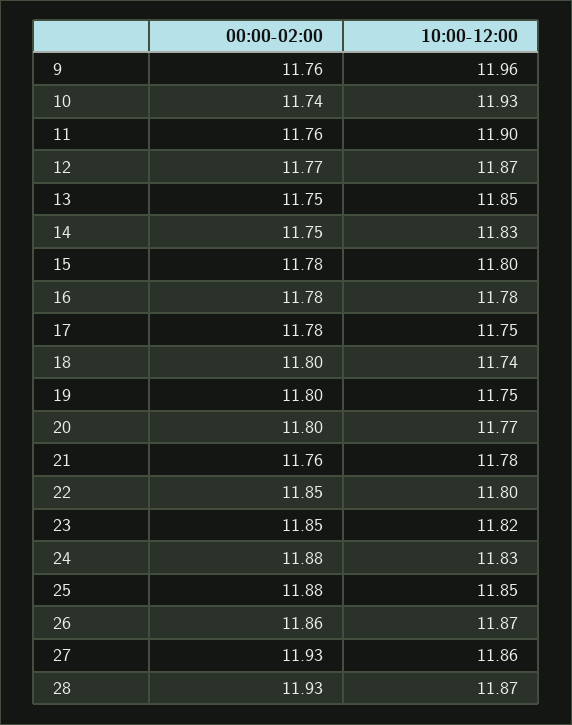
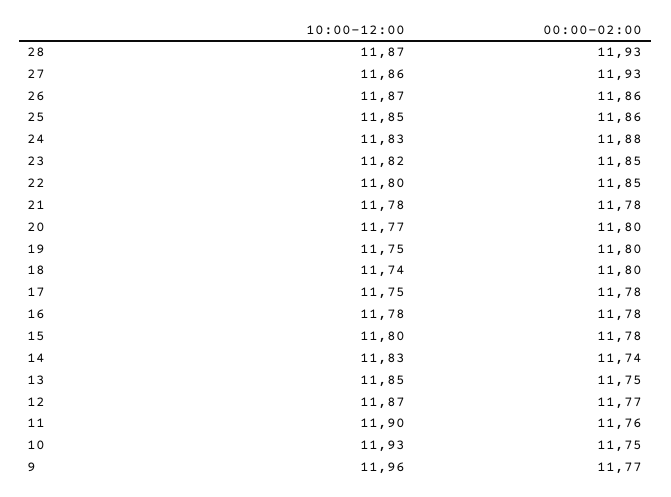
00:00-02:00, 9: 11.76 -> 11.77
00:00-02:00, 10: 11.74 -> 11.75
00:00-02:00, 14: 11.75 -> 11.74
00:00-02:00, 21: 11.76 -> 11.78
00:00-02:00, 25: 11.88 -> 11.86

